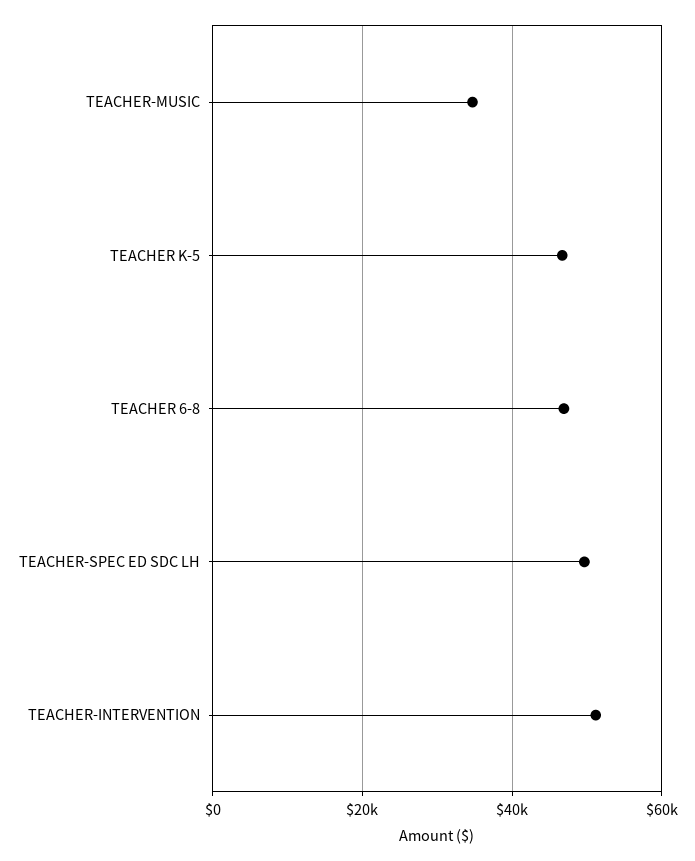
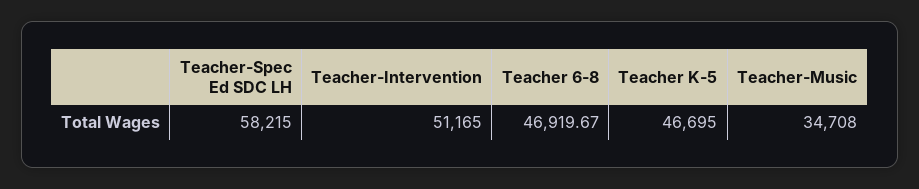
TEACHER-SPEC ED SDC LH: 50000 -> 58215

